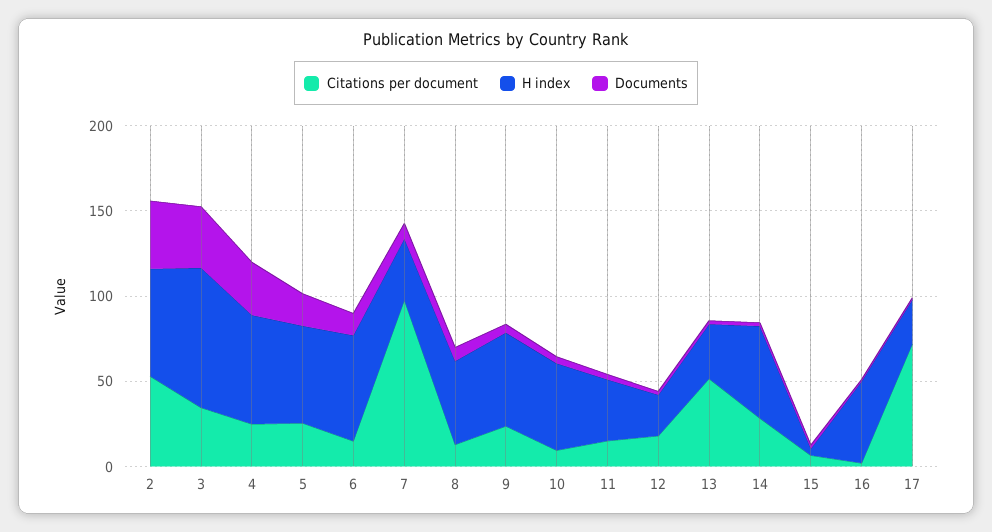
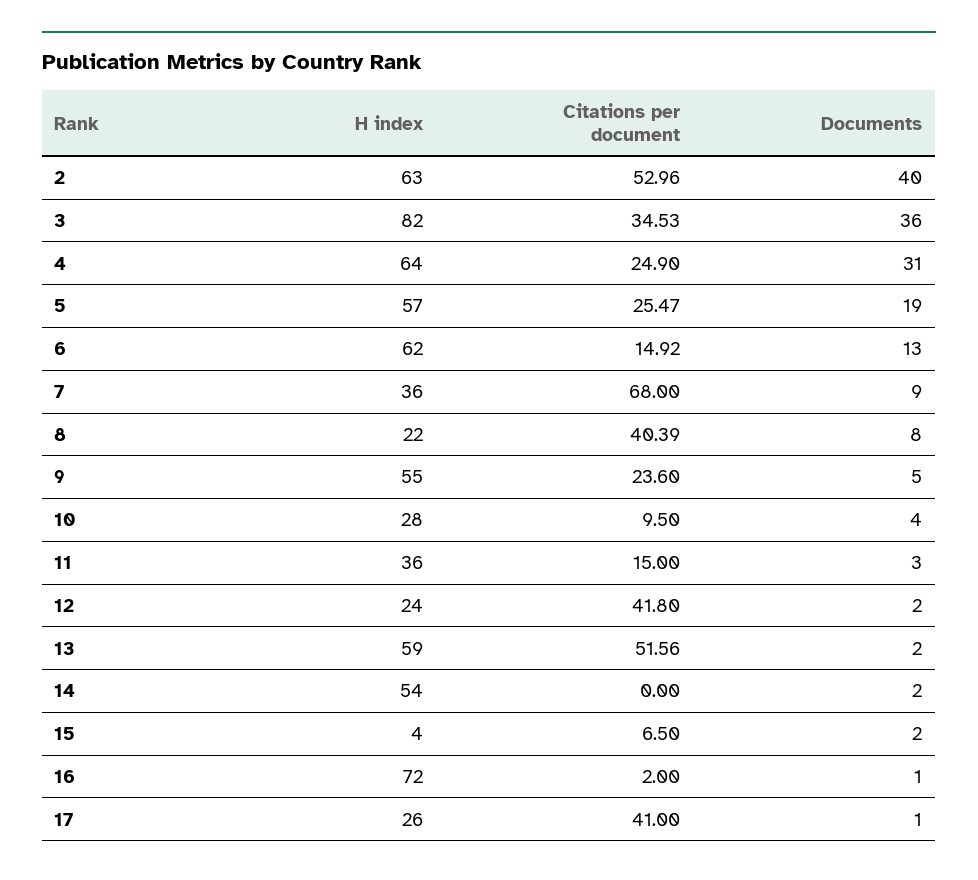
Citations per document, 7: 100 -> 68
Citations per document, 8: 10 -> 40.39
H index, 8: 50 -> 22
H index, 10: 50 -> 28
Citations per document, 12: 20 -> 41.8
H index, 13: 30 -> 59
Citations per document, 14: 30 -> 0
H index, 16: 50 -> 72
Citations per document, 17: 70 -> 41

